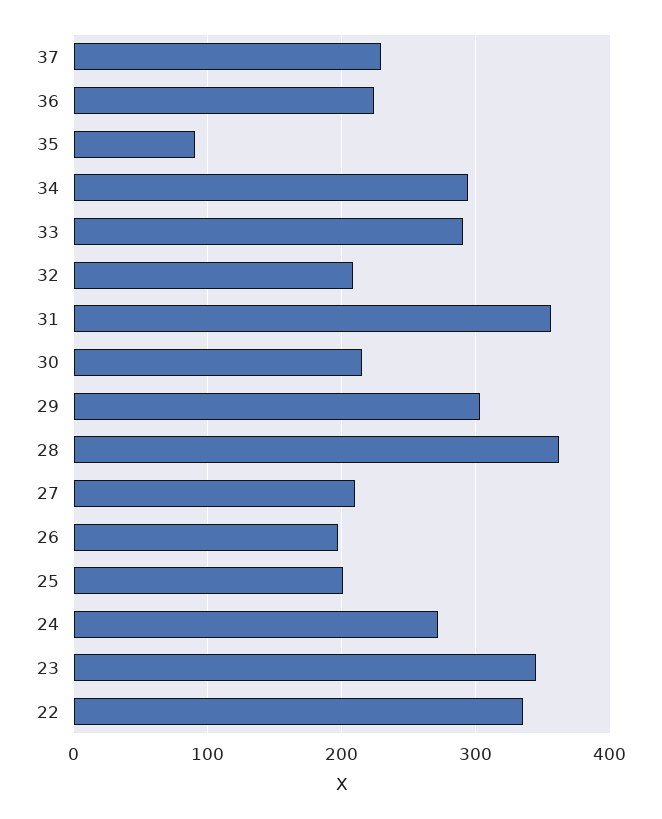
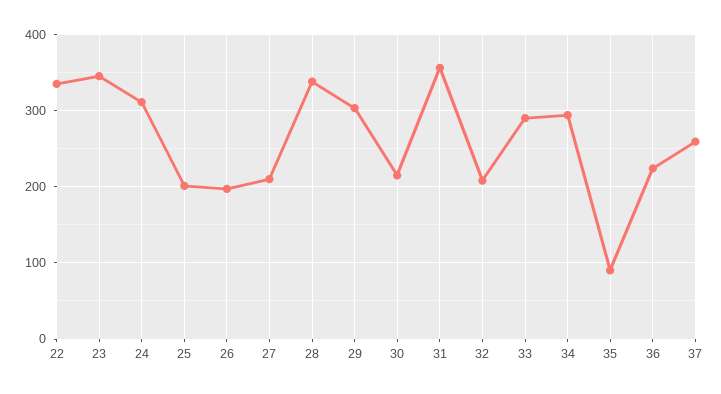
37: 230 -> 260
28: 360 -> 340
24: 270 -> 310

